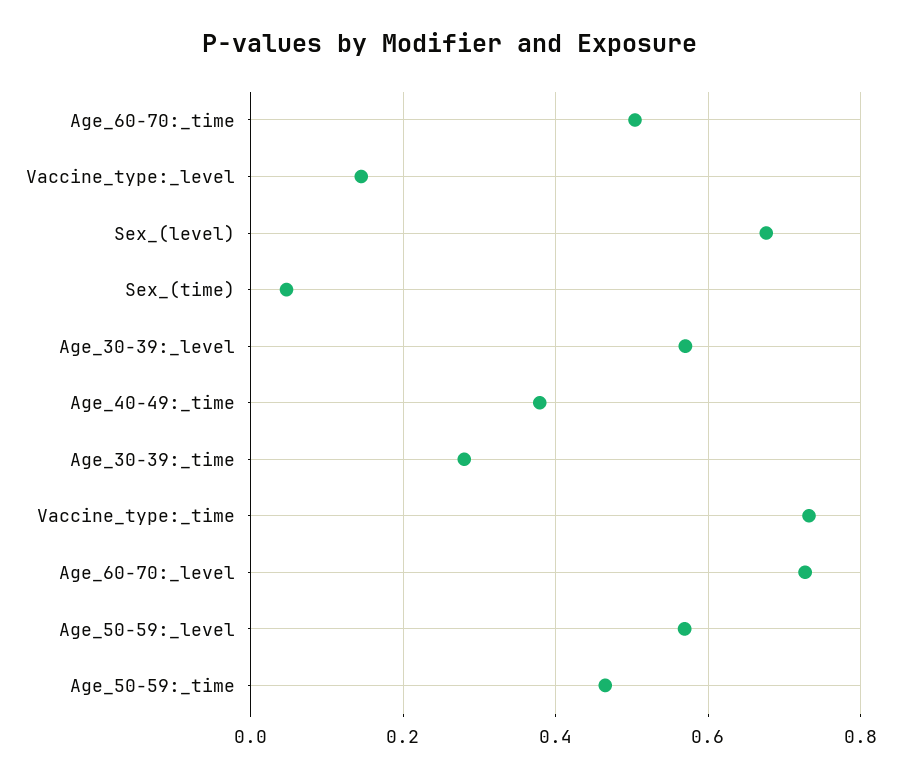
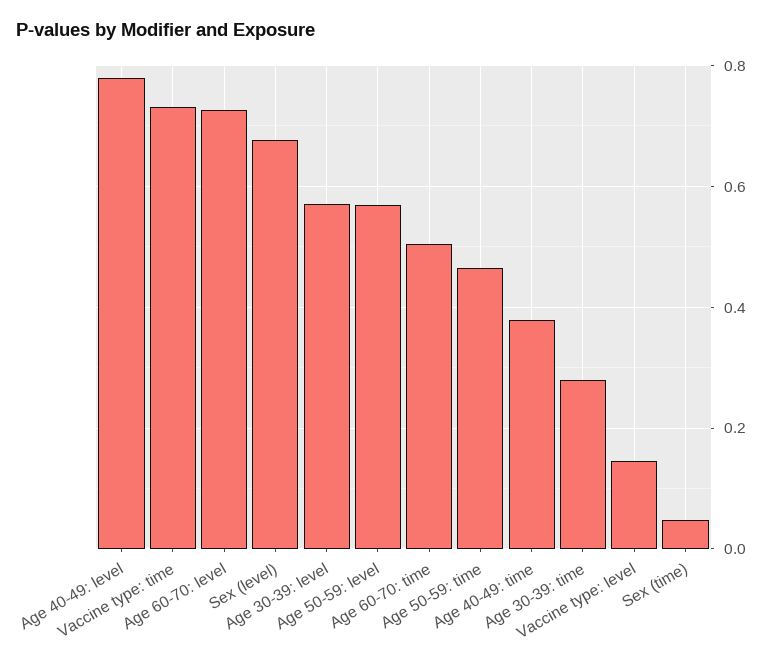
Age 40-49: level: none -> 0.78

